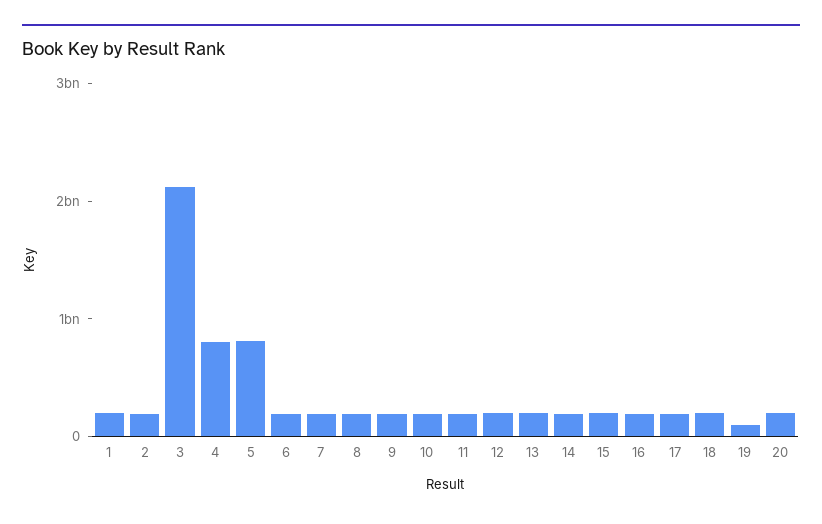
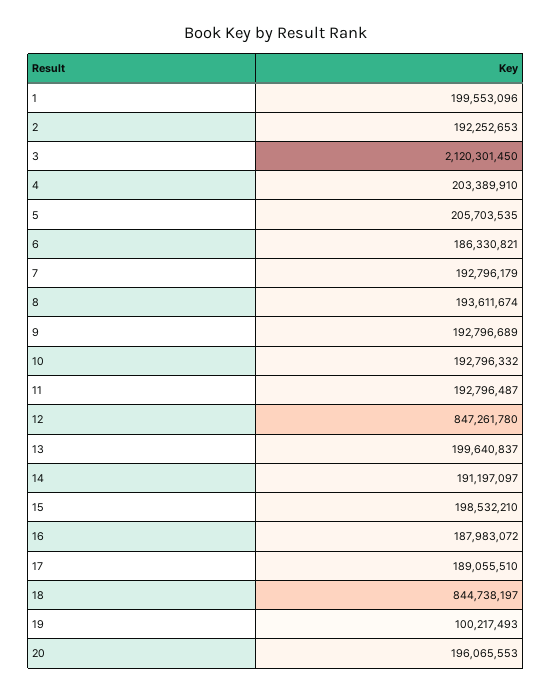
4: 800000000 -> 203389910
5: 800000000 -> 205703535
12: 200000000 -> 847261780
18: 200000000 -> 844738197

